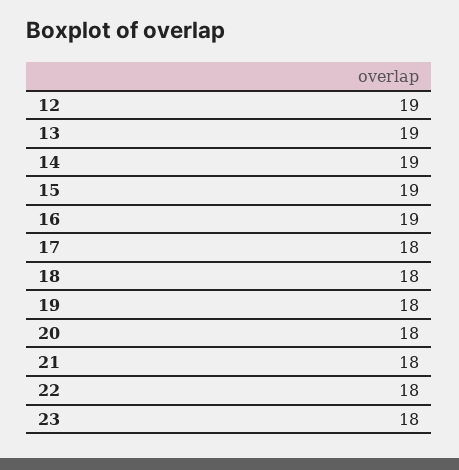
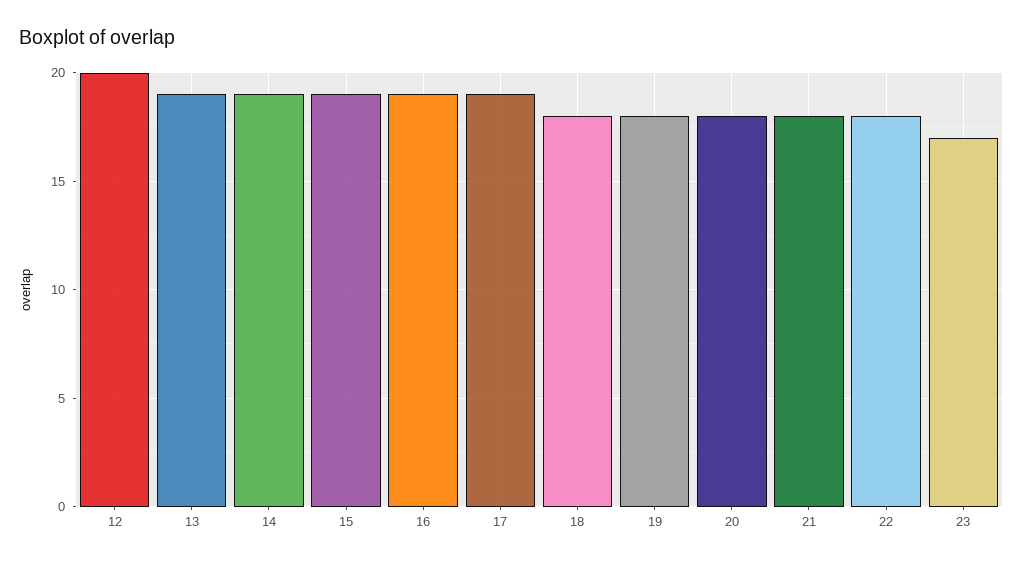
12: 19 -> 20
17: 18 -> 19
23: 18 -> 17

